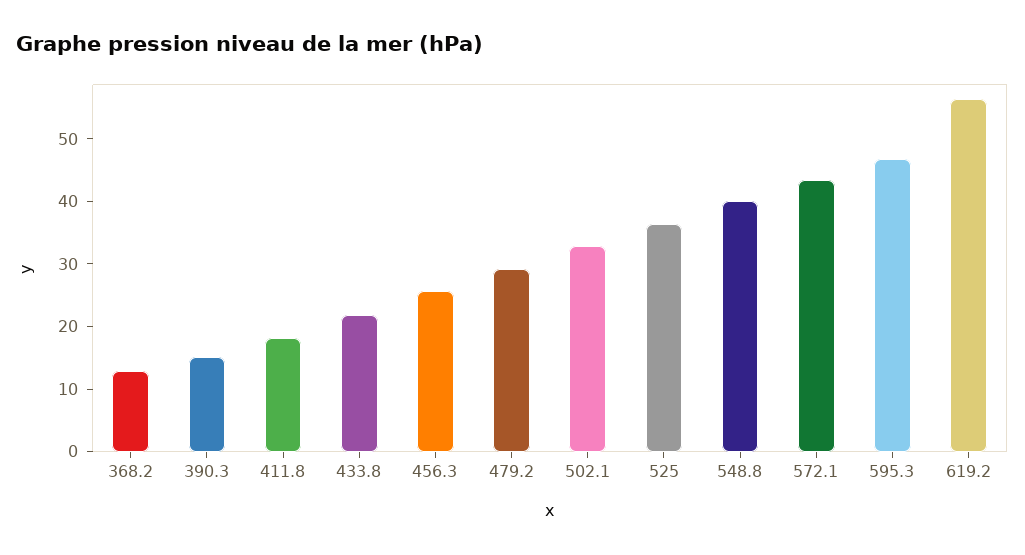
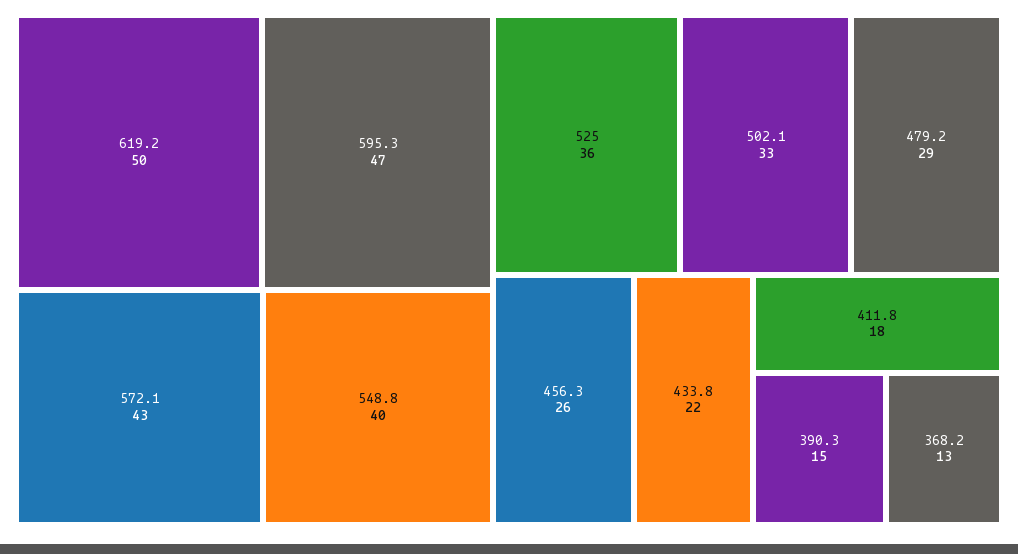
619.2: 56 -> 50

